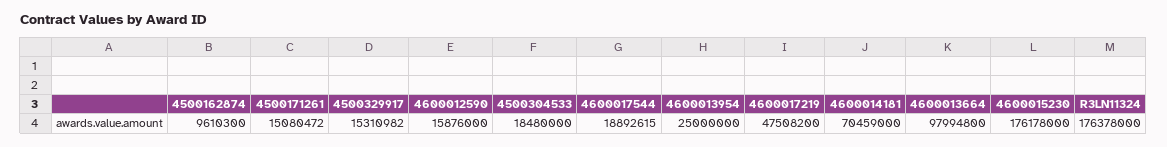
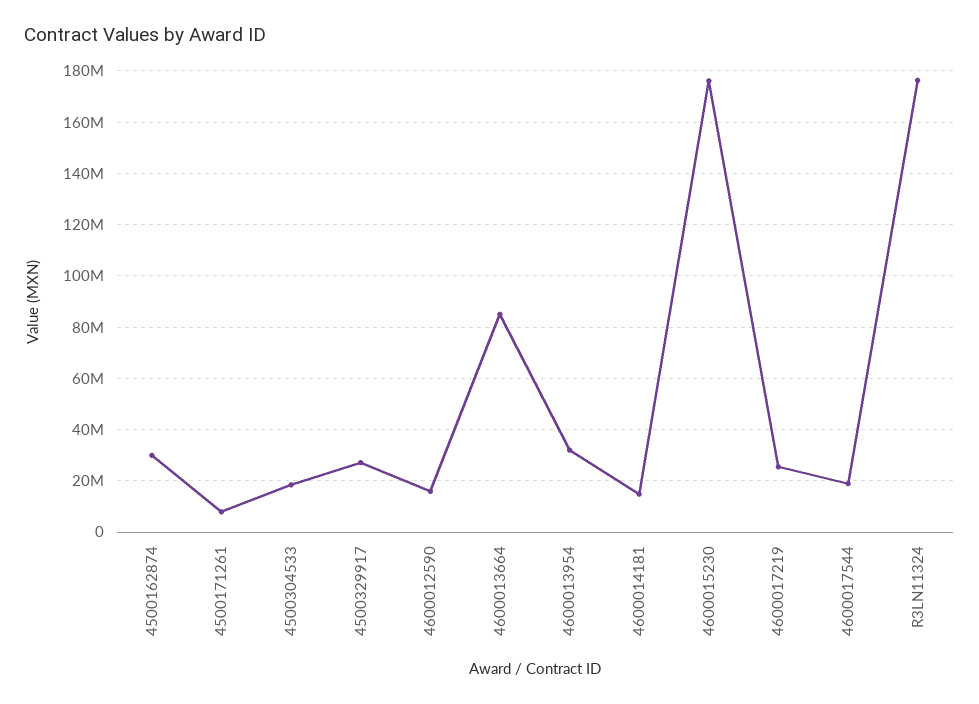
4500162874: 9610300 -> 30000000
4500171261: 15080472 -> 7500000
4500329917: 15310982 -> 27500000
4600013954: 25000000 -> 32500000
4600017219: 47508200 -> 25000000
4600014181: 70459000 -> 15000000
4600013664: 97994800 -> 85000000

